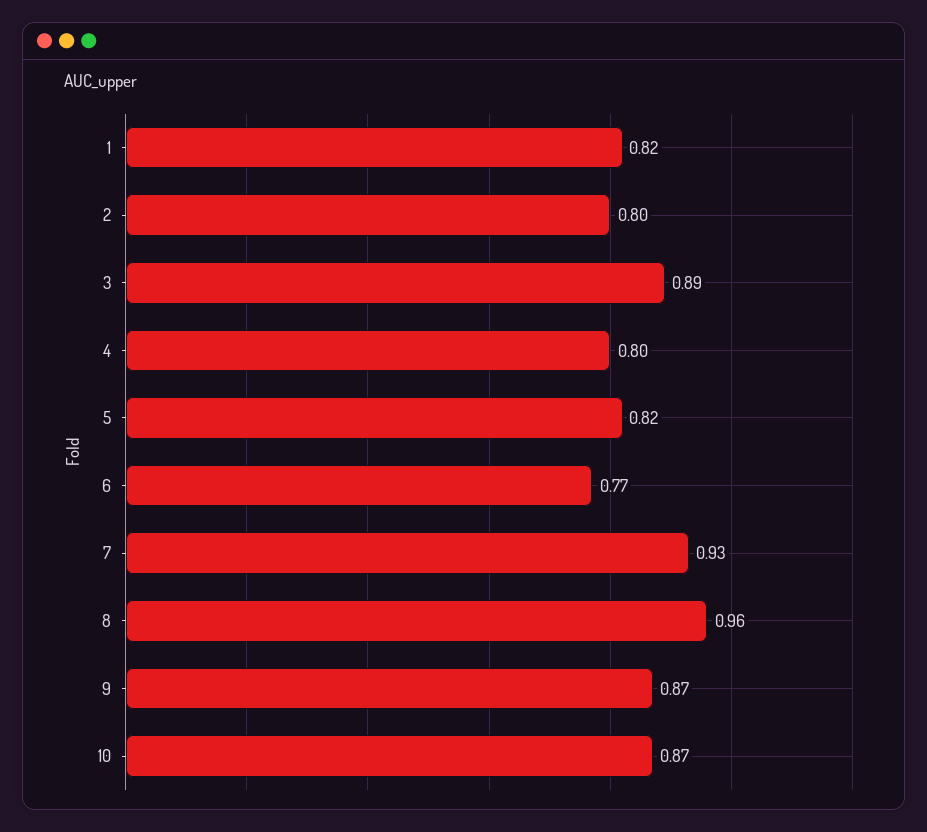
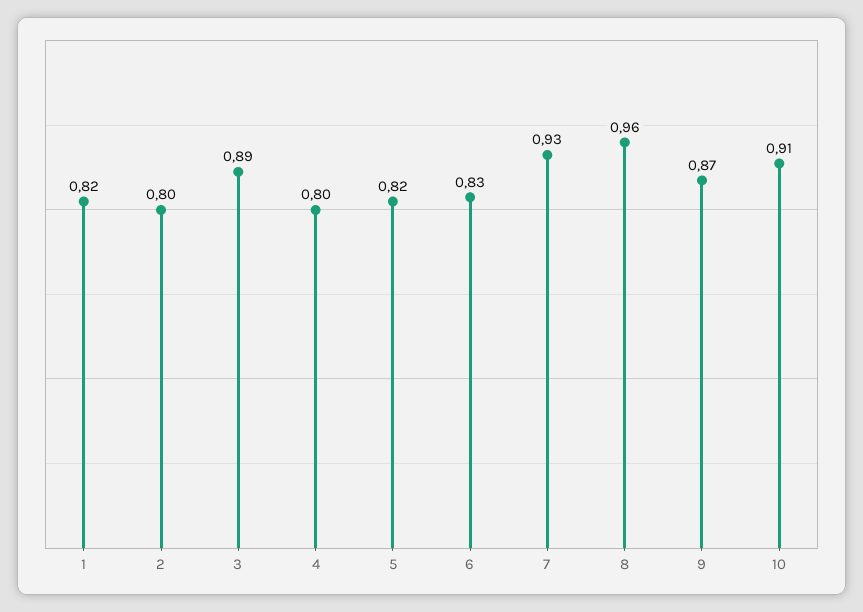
6: 0.77 -> 0.83
10: 0.87 -> 0.91

